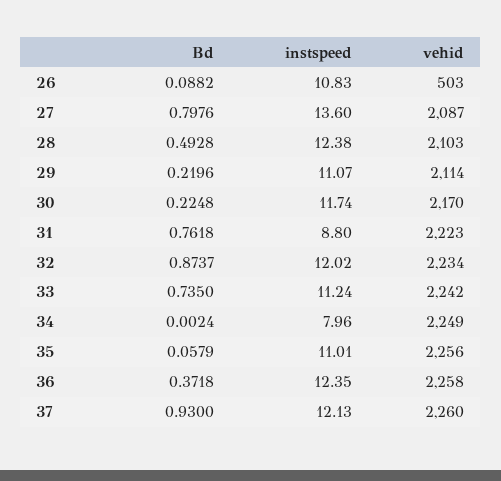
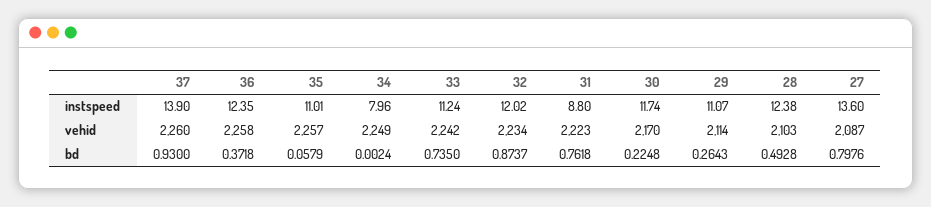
Bd, 26: 0.0882 -> none
instspeed, 26: 10.83 -> none
vehid, 26: 503 -> none
Bd, 29: 0.2196 -> 0.2643
vehid, 35: 2256 -> 2257
instspeed, 37: 12.13 -> 13.9

